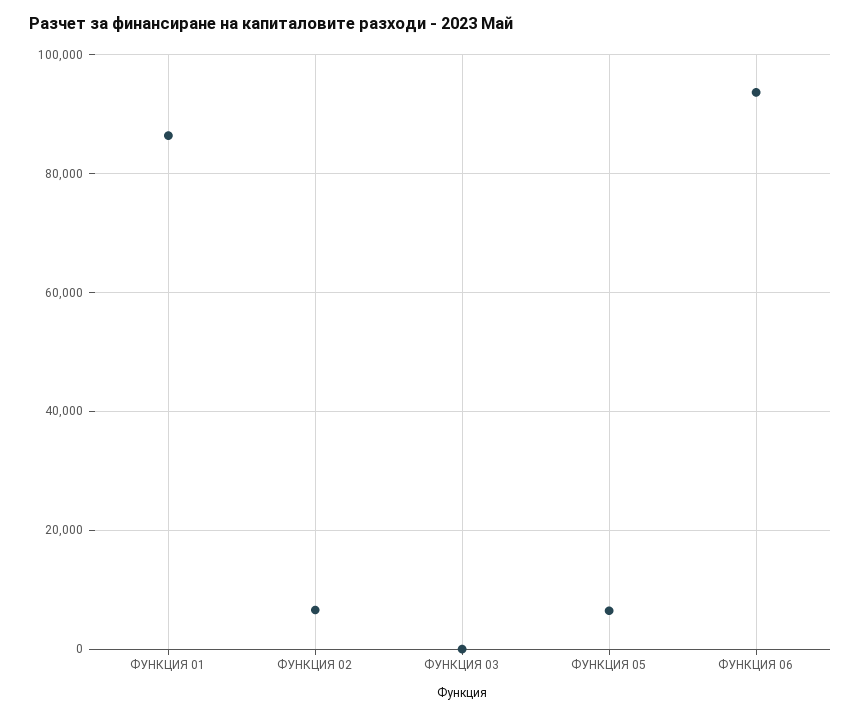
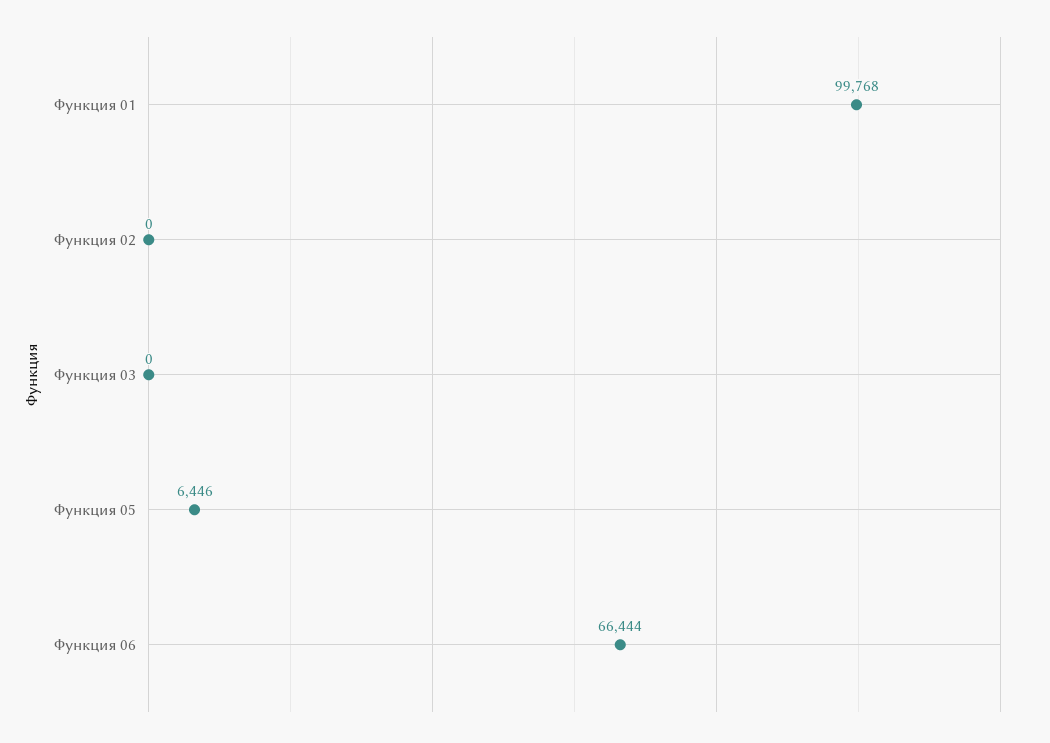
ФУНКЦИЯ 01: 86000 -> 99768
ФУНКЦИЯ 02: 6000 -> 0
ФУНКЦИЯ 06: 94000 -> 66444

